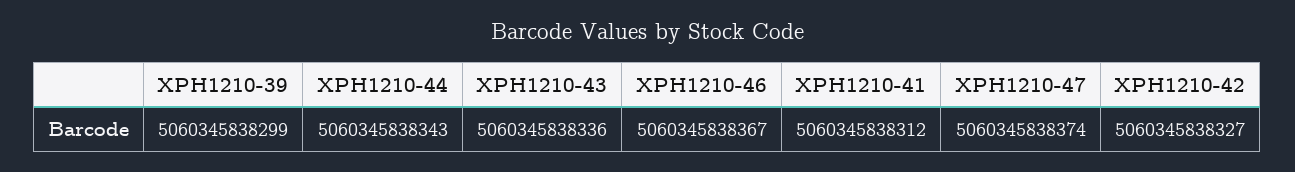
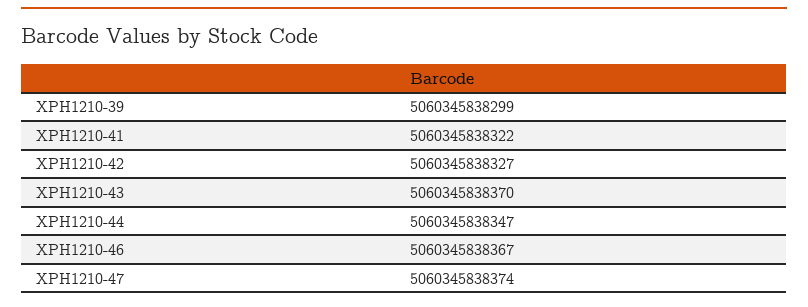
XPH1210-44: 5060345838343 -> 5060345838347
XPH1210-43: 5060345838336 -> 5060345838370
XPH1210-41: 5060345838312 -> 5060345838322

